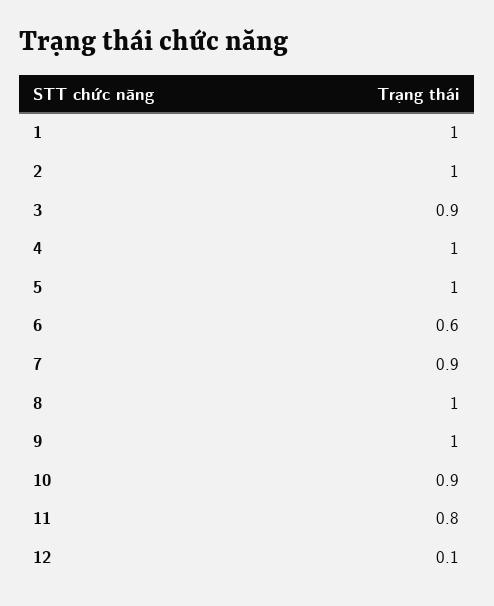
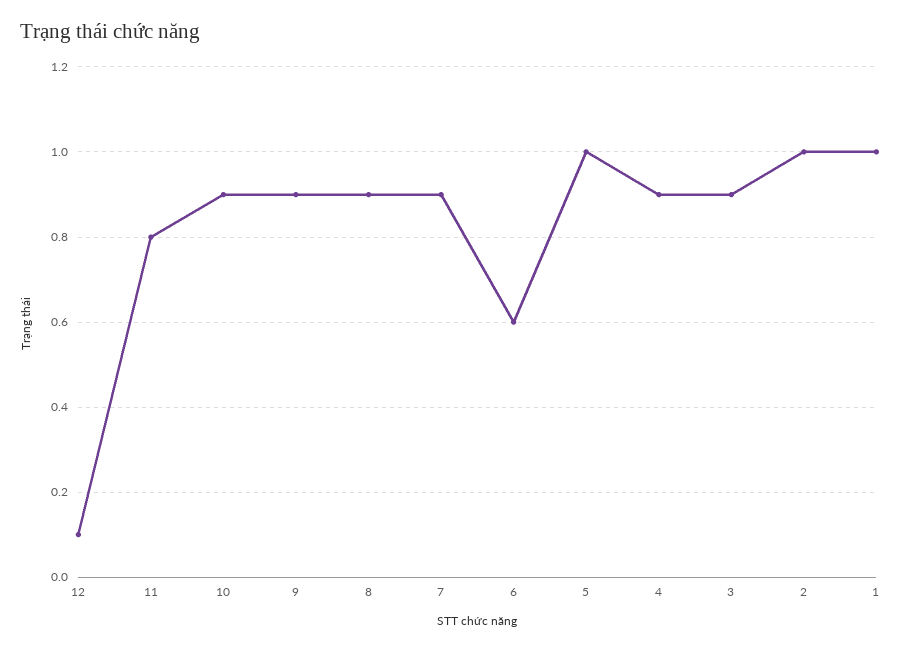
4: 1 -> 0.9
8: 1 -> 0.9
9: 1 -> 0.9

